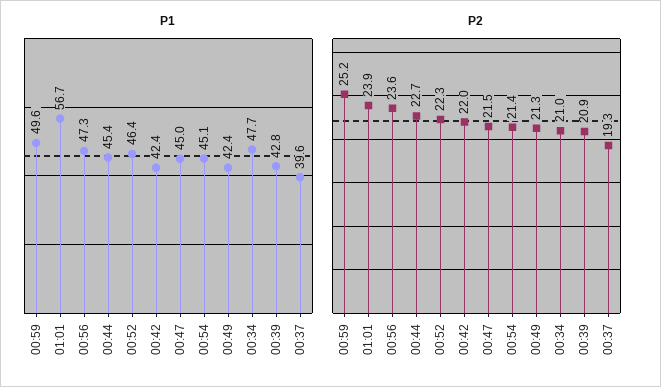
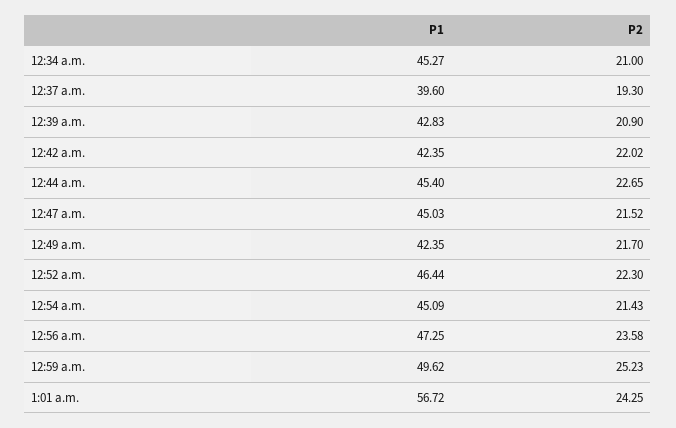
P1, 00:34: 47.7 -> 45.27
P2, 01:01: 23.9 -> 24.25
P2, 00:49: 21.3 -> 21.7

